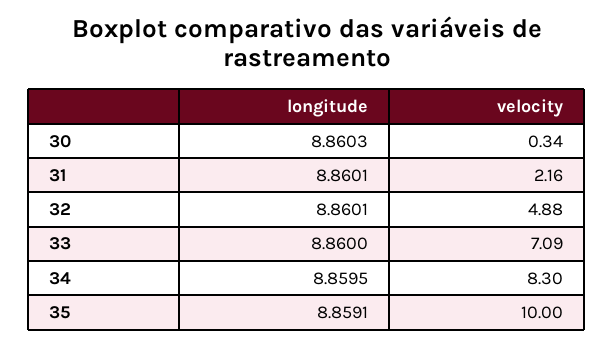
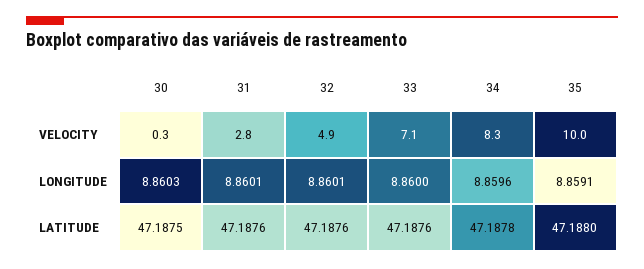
velocity, 31: 2.16 -> 2.8
longitude, 34: 8.8595 -> 8.8596
LATITUDE, 30: none -> 47.1875
LATITUDE, 31: none -> 47.1876
LATITUDE, 32: none -> 47.1876
LATITUDE, 33: none -> 47.1876
LATITUDE, 34: none -> 47.1878
LATITUDE, 35: none -> 47.188

